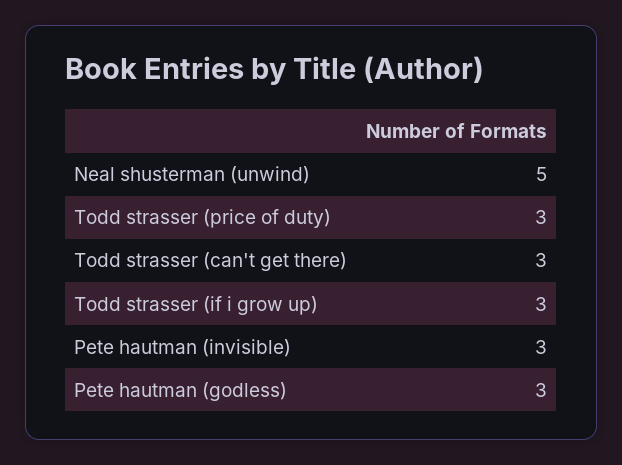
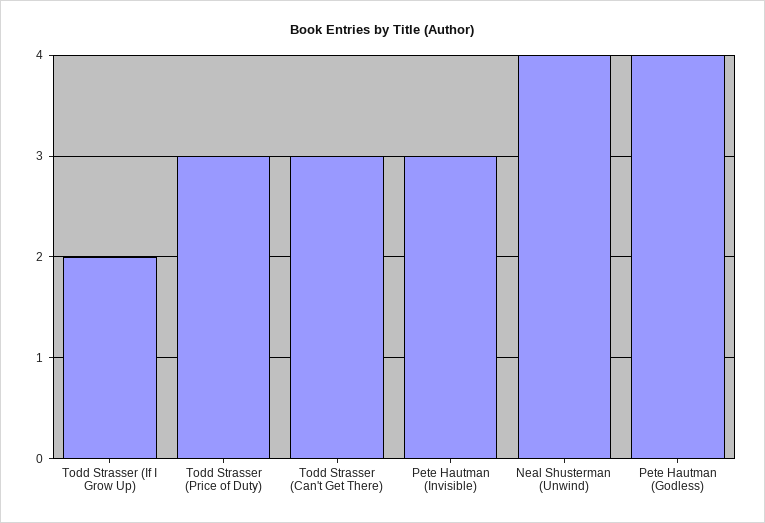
Neal shusterman (unwind): 5 -> 4
Todd strasser (if i grow up): 3 -> 2
Pete hautman (godless): 3 -> 4

